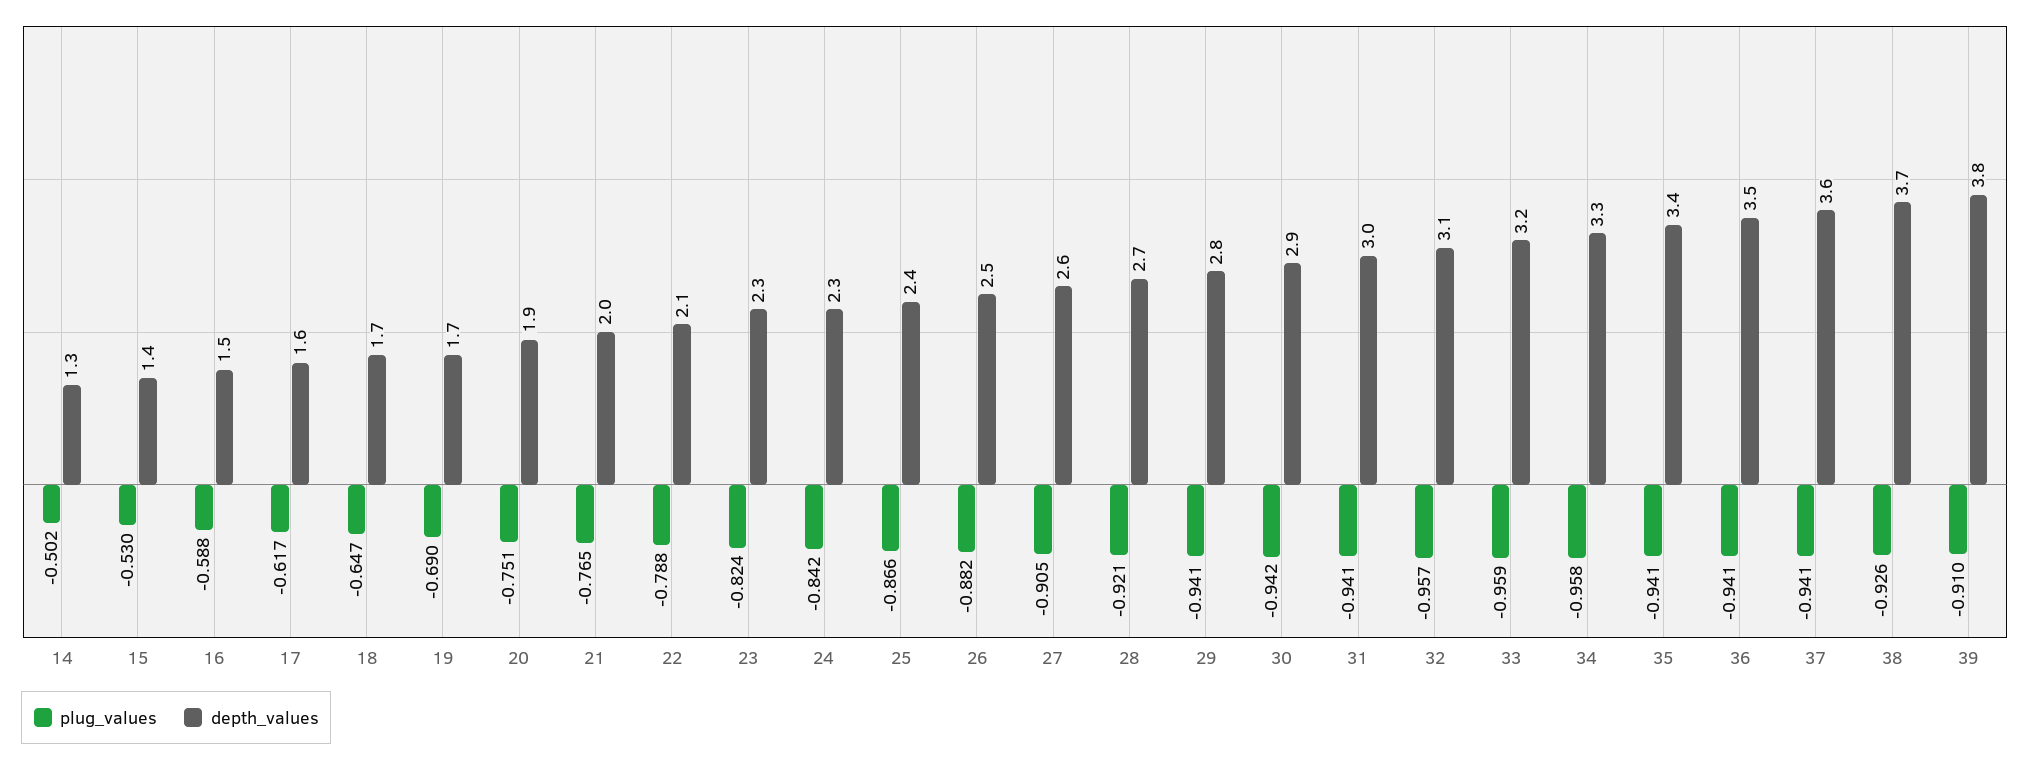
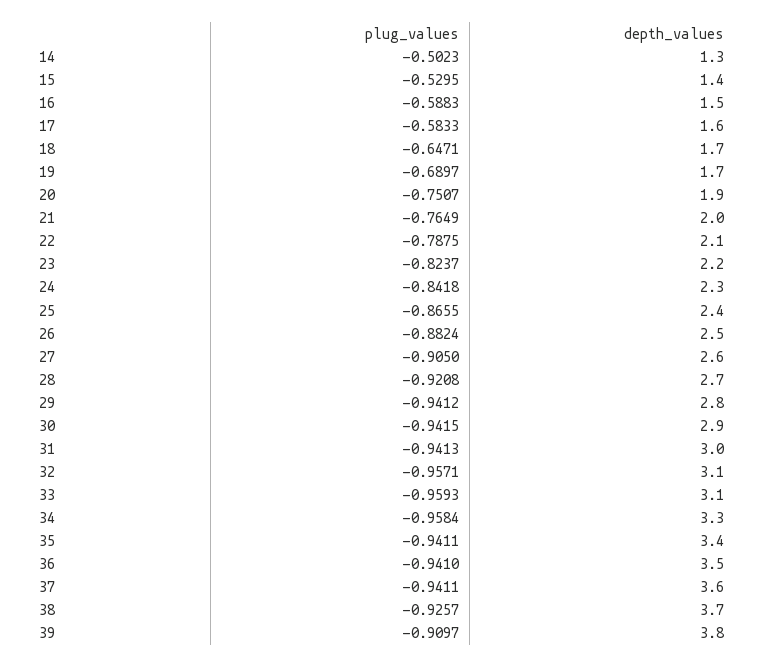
plug_values, 17: -0.617 -> -0.5833
depth_values, 23: 2.3 -> 2.2
depth_values, 33: 3.2 -> 3.1

